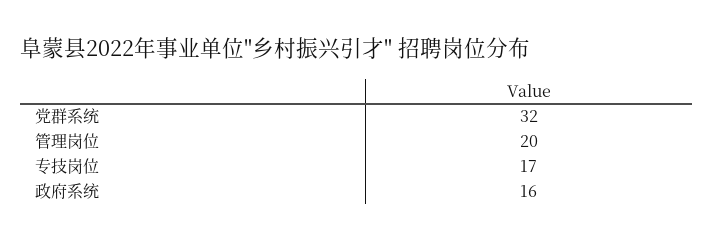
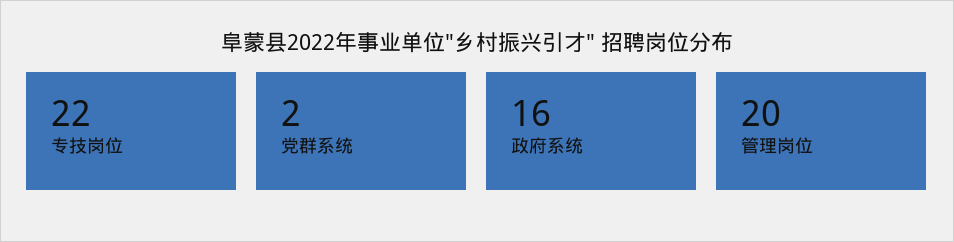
党群系统: 32 -> 2
专技岗位: 17 -> 22

